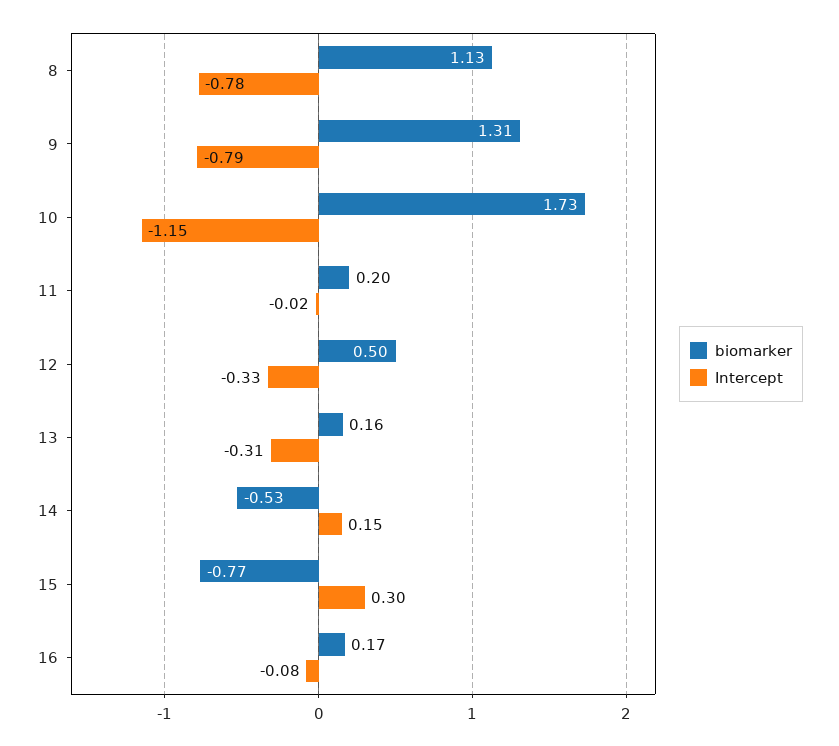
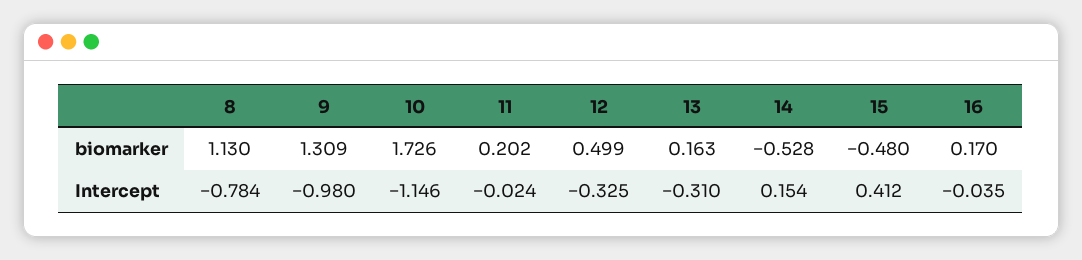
Intercept, 9: -0.79 -> -0.98
biomarker, 15: -0.77 -> -0.48
Intercept, 15: 0.3 -> 0.412
Intercept, 16: -0.08 -> -0.035

